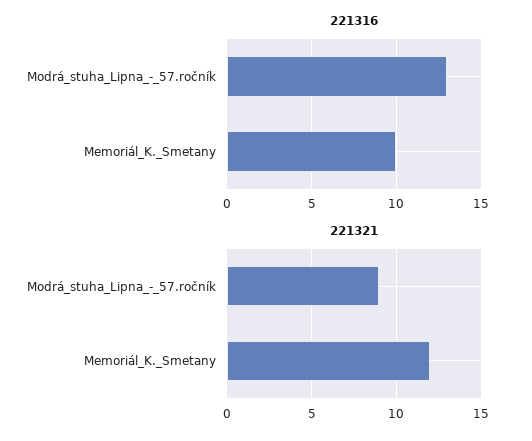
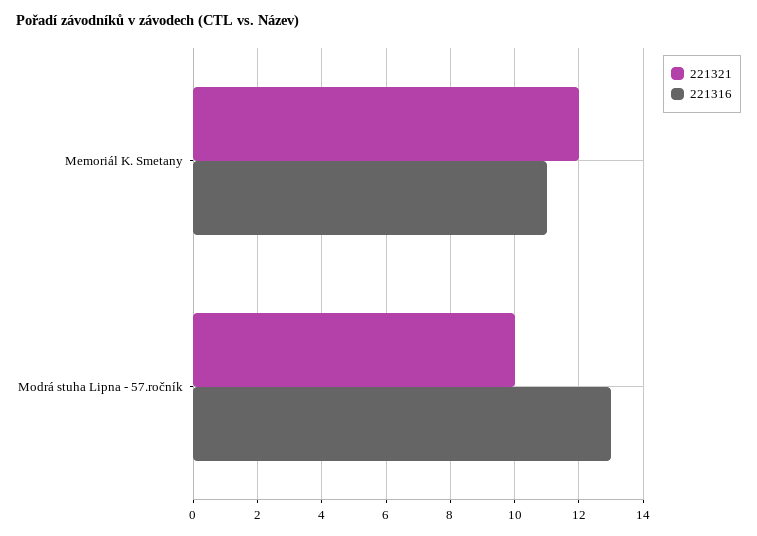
221316, Memoriál_K._Smetany: 10 -> 11
221321, Modrá_stuha_Lipna_-_57.ročník: 9 -> 10

